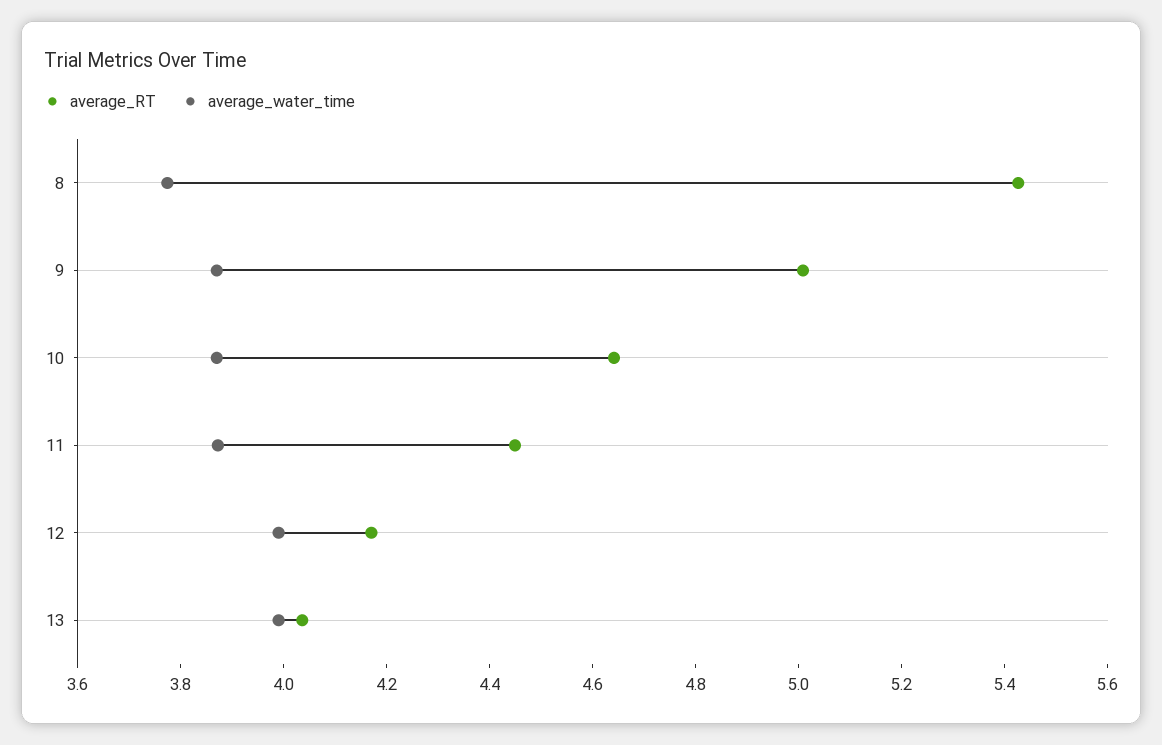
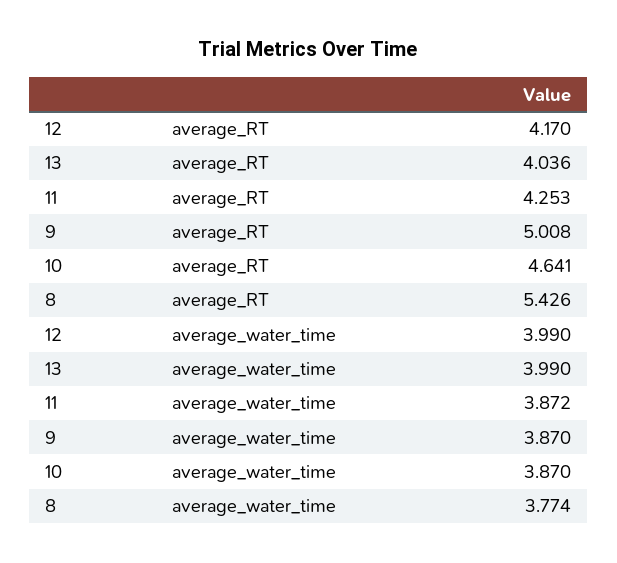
average_RT, 11: 4.45 -> 4.253

